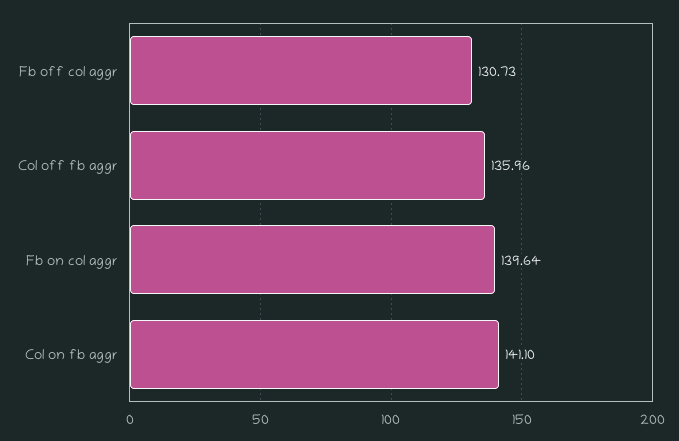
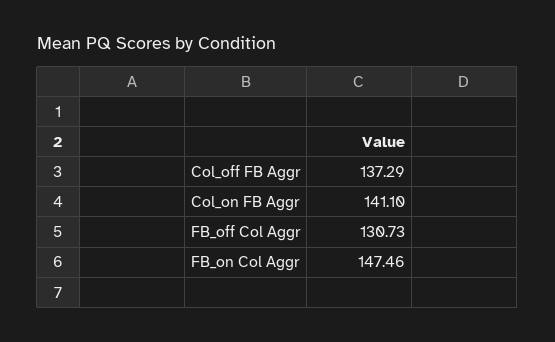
Col off fb aggr: 135.96 -> 137.29
Fb on col aggr: 139.64 -> 147.46

